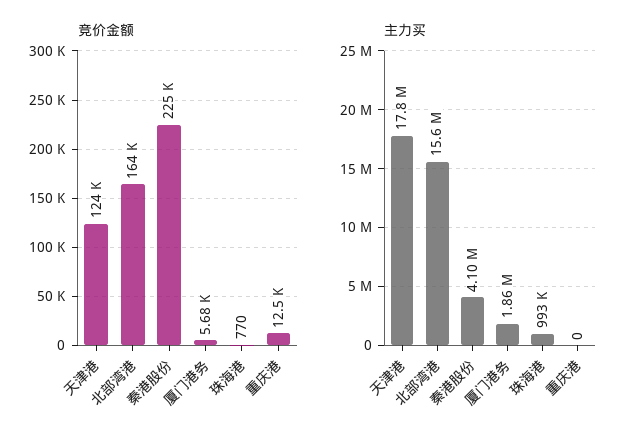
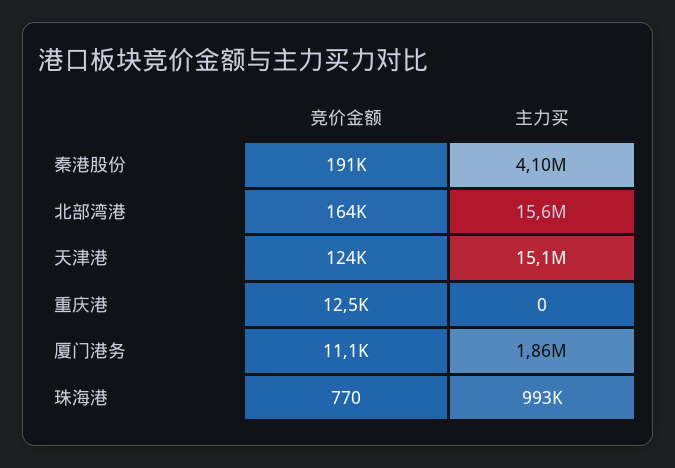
竞价金额, 秦港股份: 225000 -> 191000
竞价金额, 厦门港务: 5680 -> 11100
主力买, 天津港: 17800000 -> 15100000

